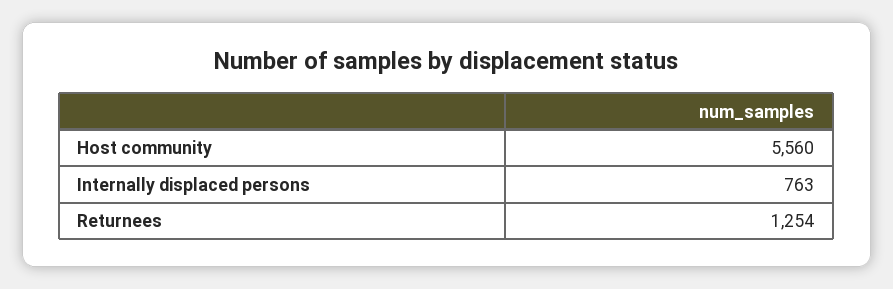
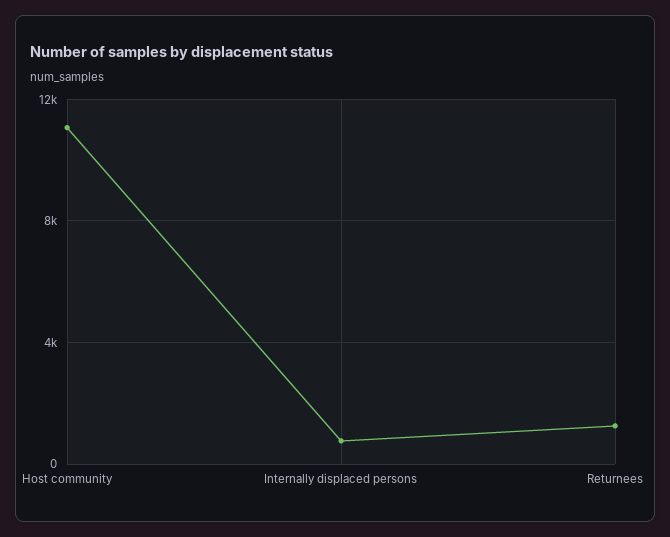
Host community: 5560 -> 11000

